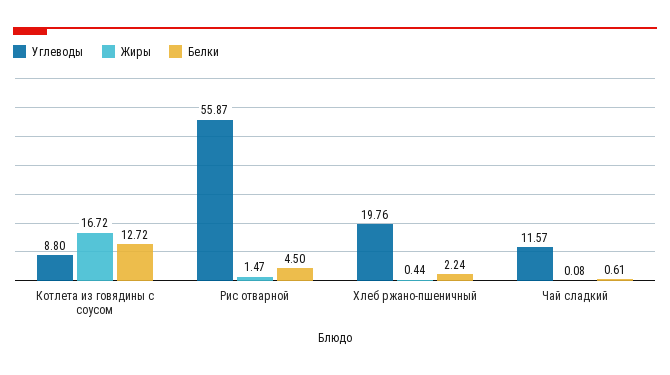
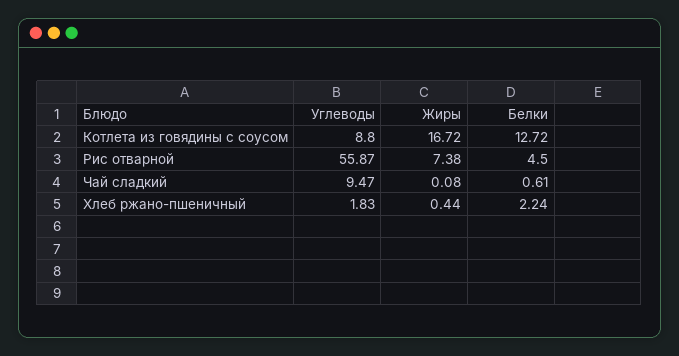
Жиры, Рис отварной: 1.47 -> 7.38
Углеводы, Хлеб ржано-пшеничный: 19.76 -> 1.83
Углеводы, Чай сладкий: 11.57 -> 9.47

